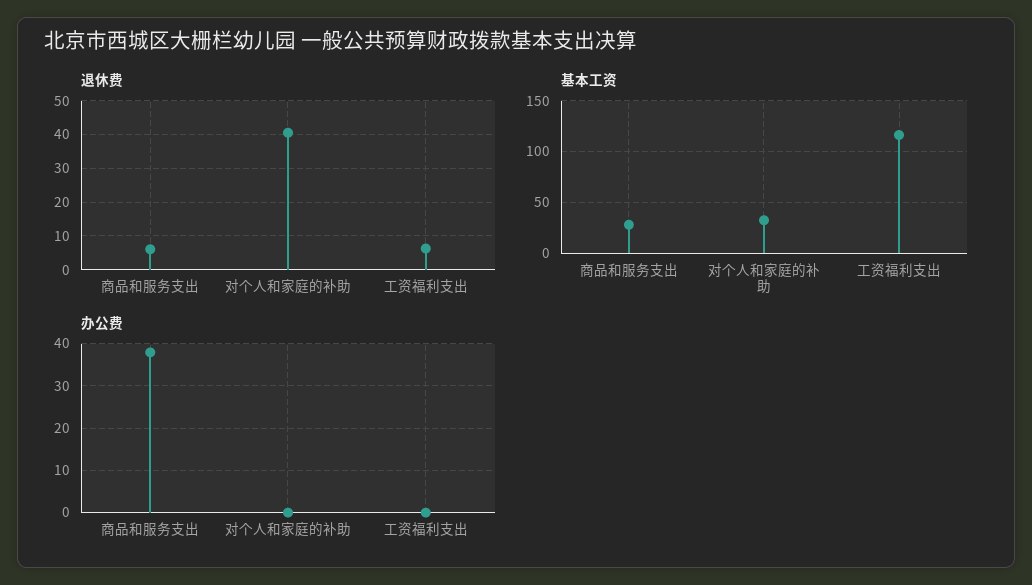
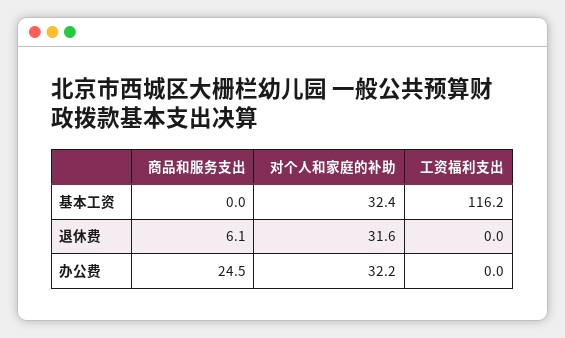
退休费, 对个人和家庭的补助: 40 -> 31.6
退休费, 工资福利支出: 6 -> 0
基本工资, 商品和服务支出: 30 -> 0
办公费, 商品和服务支出: 38 -> 24.5
办公费, 对个人和家庭的补助: 0 -> 32.2

